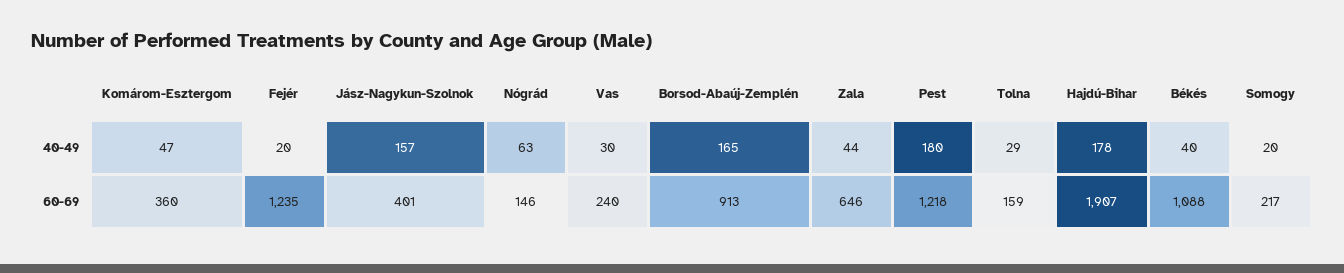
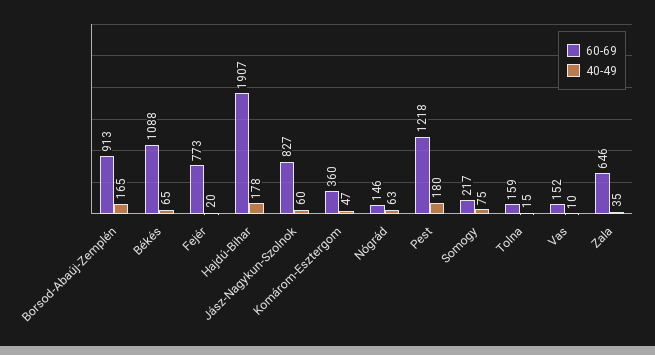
40-49, Jász-Nagykun-Szolnok: 157 -> 60
40-49, Vas: 30 -> 10
40-49, Zala: 44 -> 35
40-49, Tolna: 29 -> 15
40-49, Békés: 40 -> 65
40-49, Somogy: 20 -> 75
60-69, Fejér: 1235 -> 773
60-69, Jász-Nagykun-Szolnok: 401 -> 827
60-69, Vas: 240 -> 152

